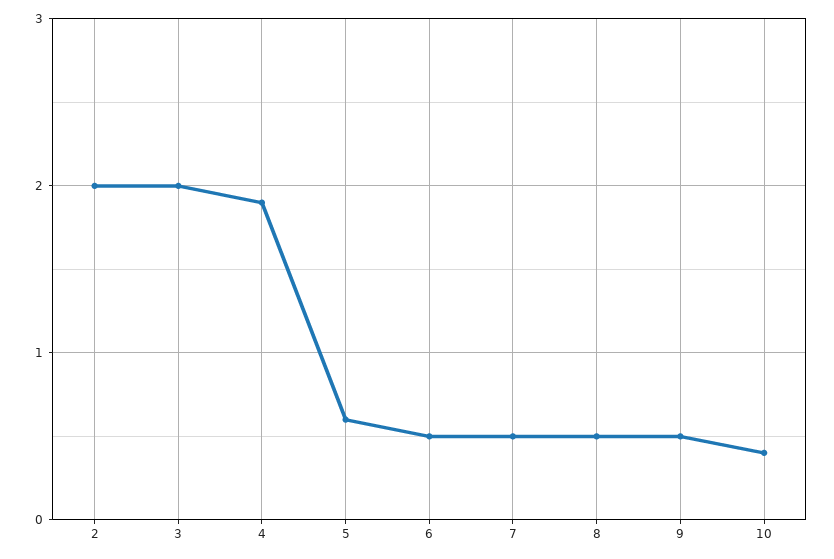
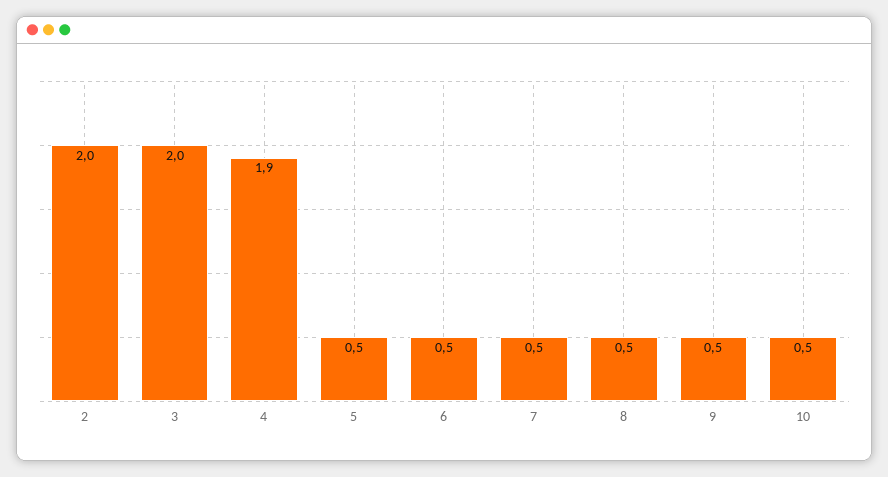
5: 0.6 -> 0.5
10: 0.4 -> 0.5

